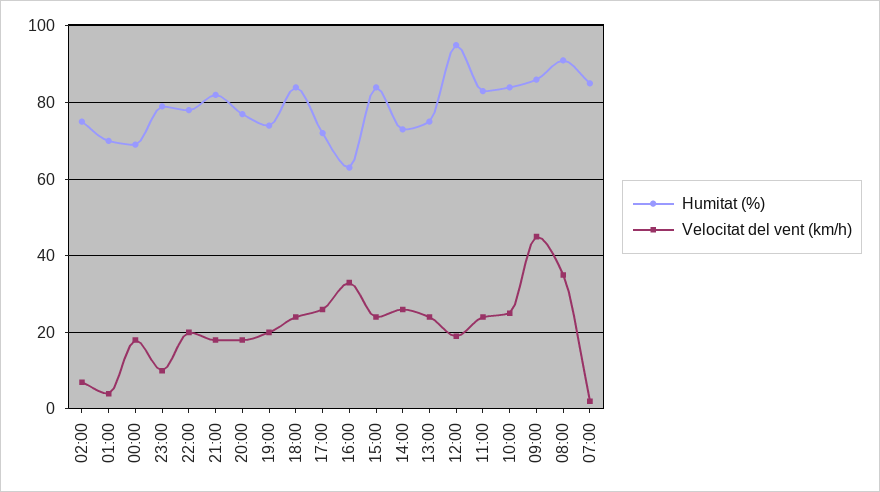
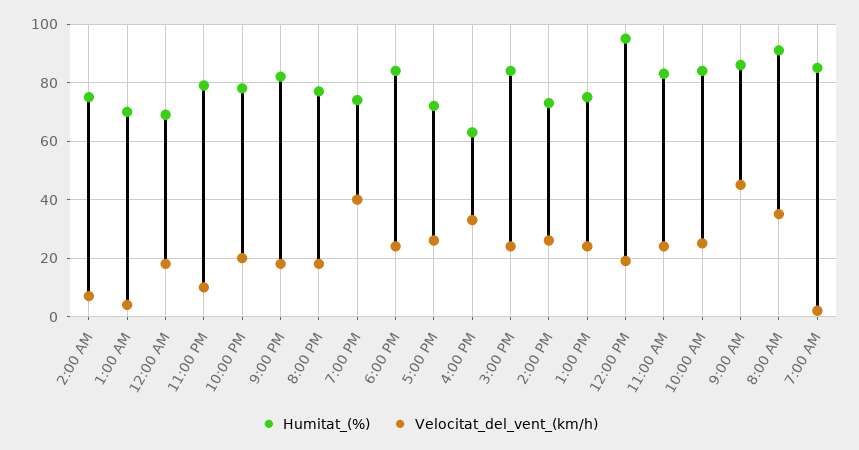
Velocitat del vent (km/h), 19:00: 20 -> 40

